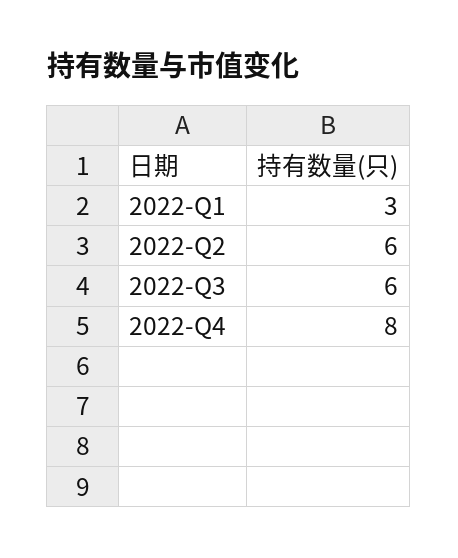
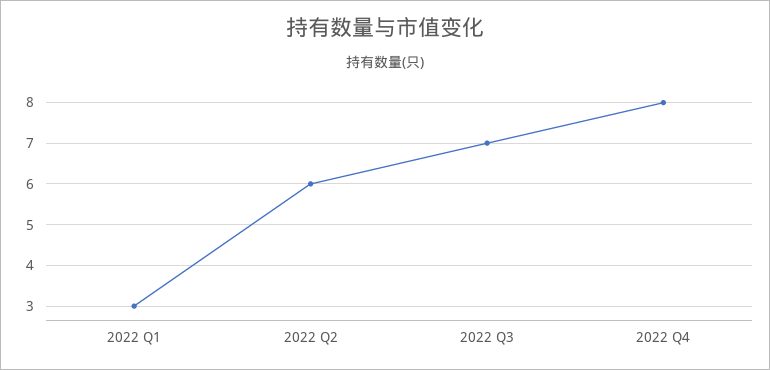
2022-Q3: 6 -> 7

